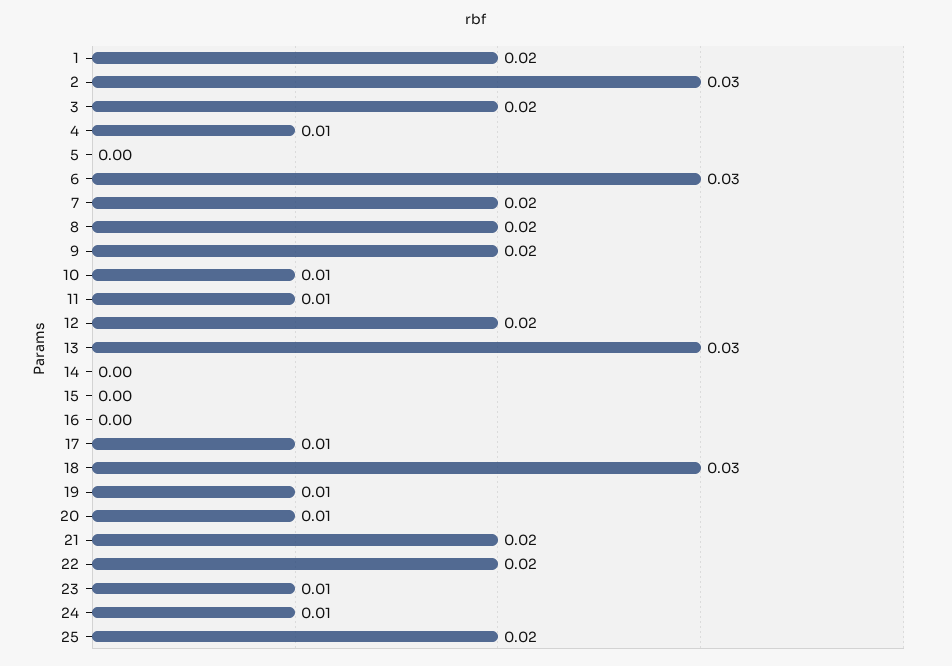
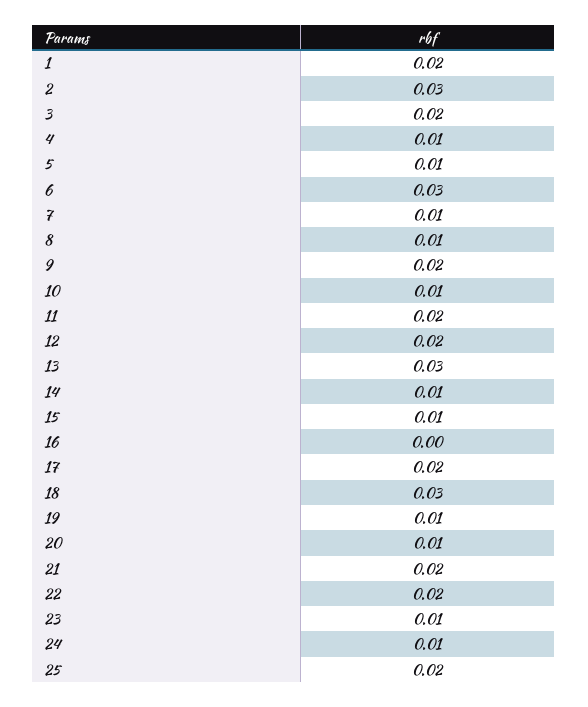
5: 0 -> 0.01
7: 0.02 -> 0.01
8: 0.02 -> 0.01
11: 0.01 -> 0.02
14: 0 -> 0.01
15: 0 -> 0.01
17: 0.01 -> 0.02

